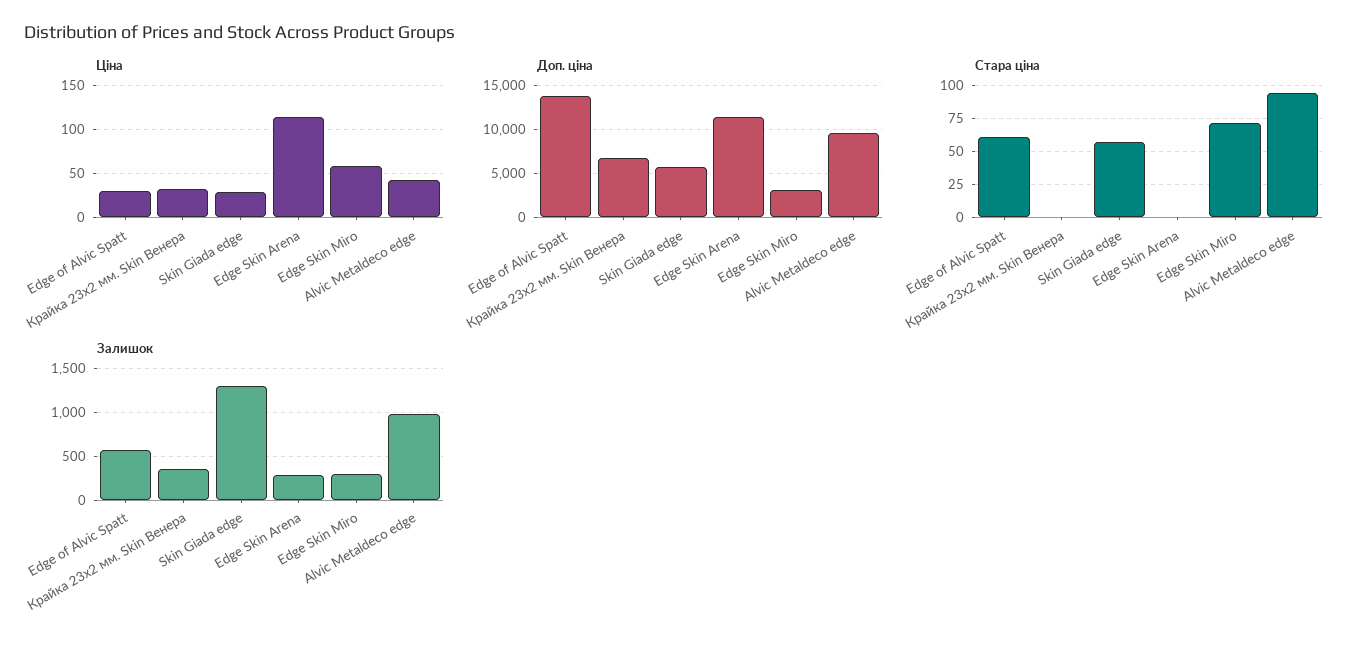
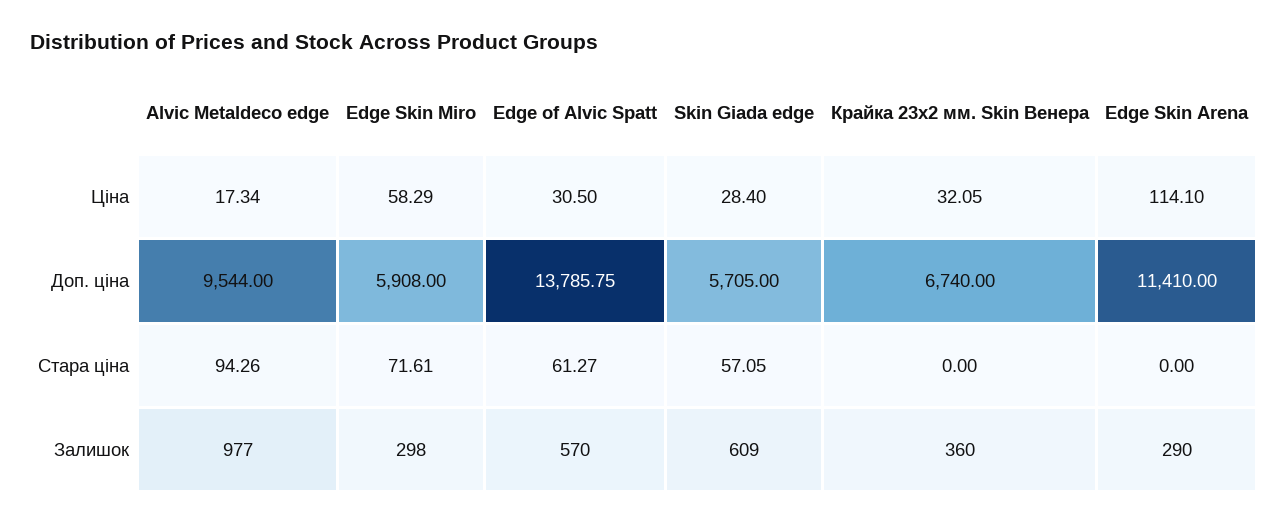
Ціна, Alvic Metaldeco edge: 40 -> 17.34
Доп. ціна, Edge Skin Miro: 3000 -> 5908
Залишок, Skin Giada edge: 1300 -> 609

